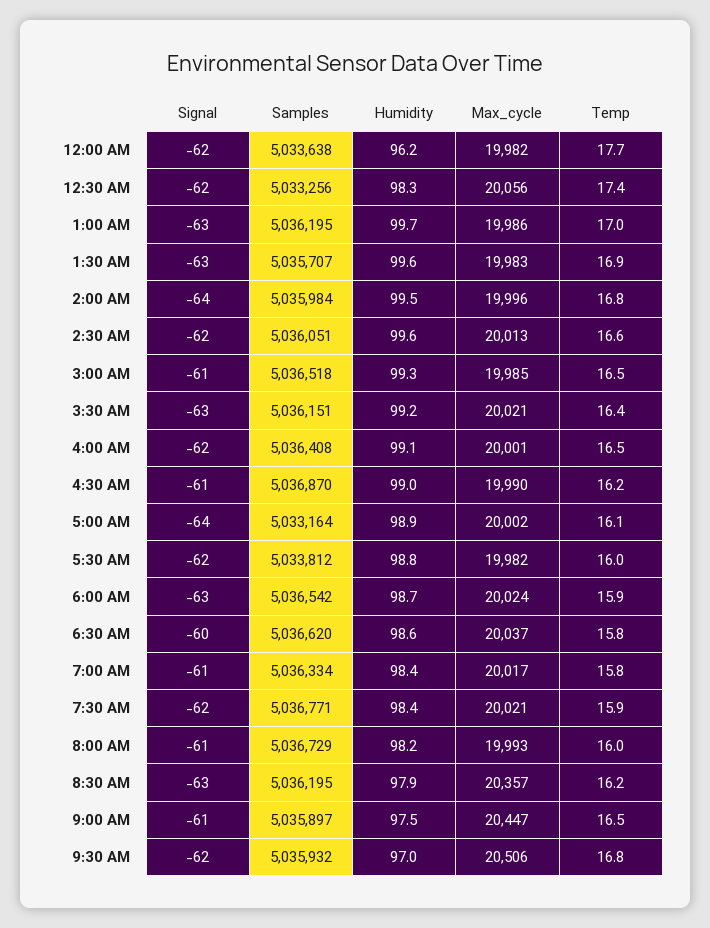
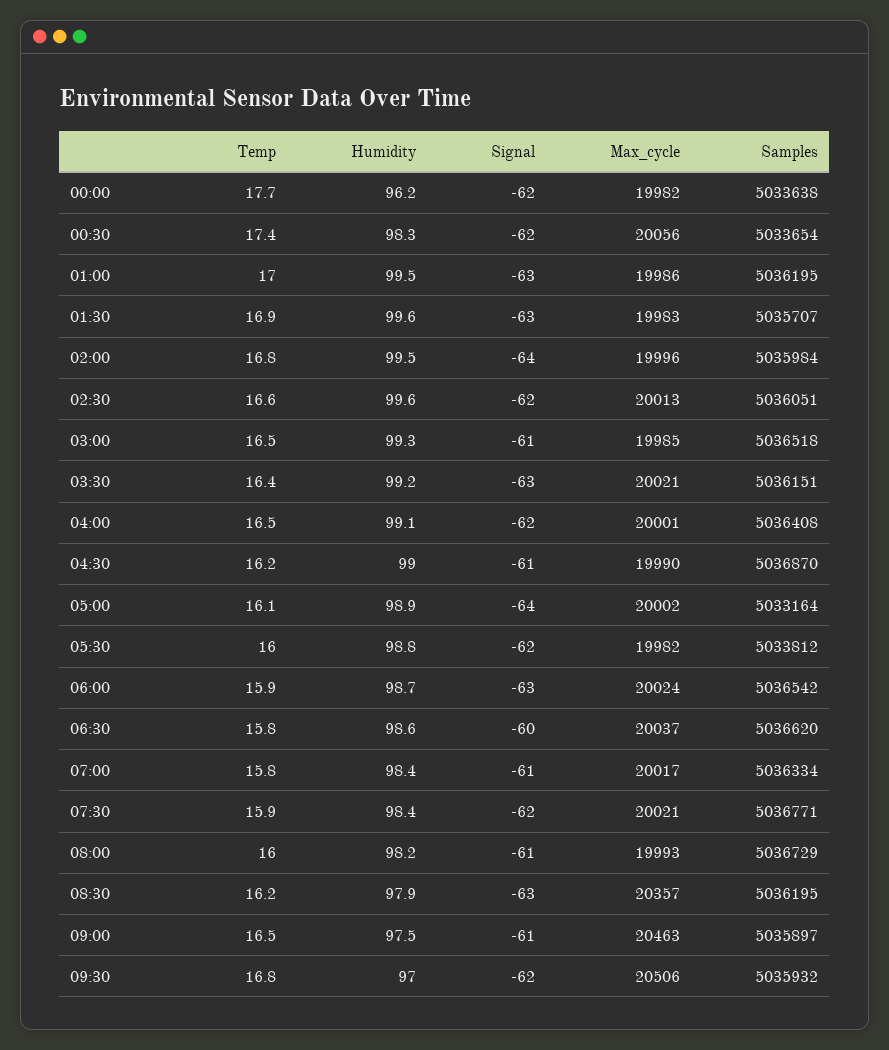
Samples, 12:30 AM: 5033256 -> 5033654
Humidity, 1:00 AM: 99.7 -> 99.5
Max_cycle, 9:00 AM: 20447 -> 20463

